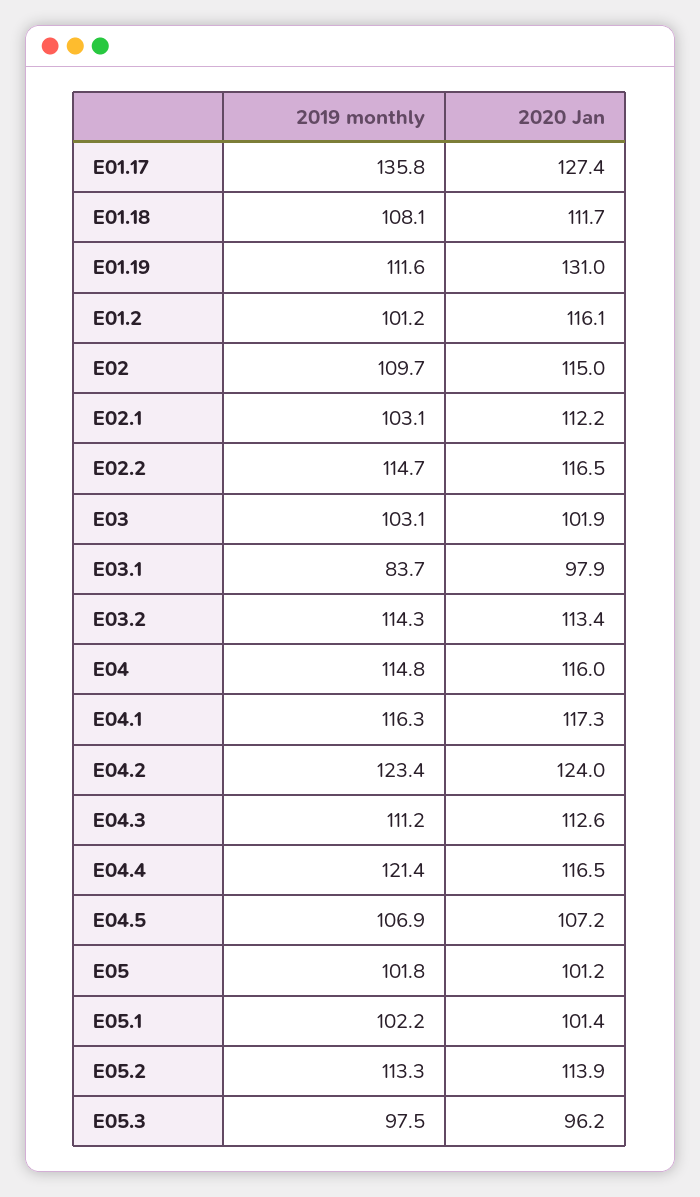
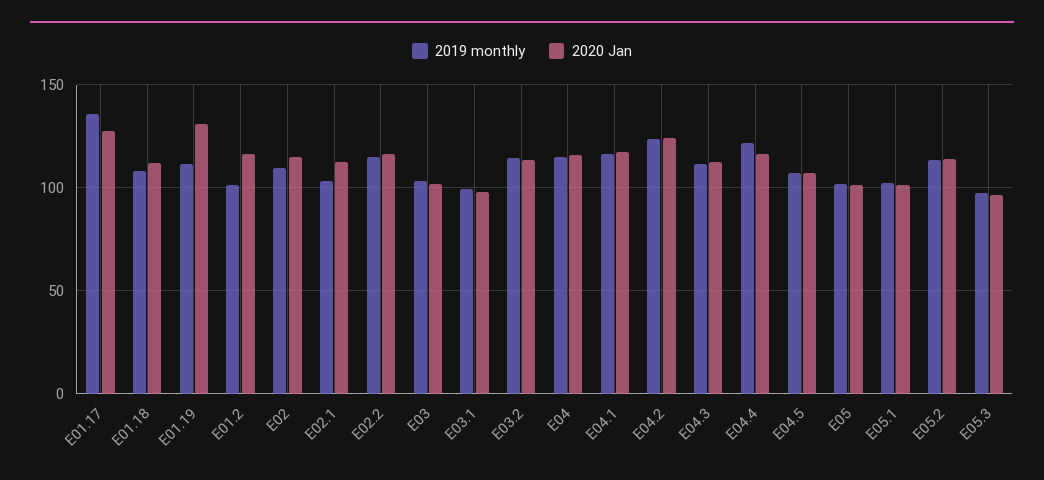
2019 monthly, E03.1: 83.7 -> 100

